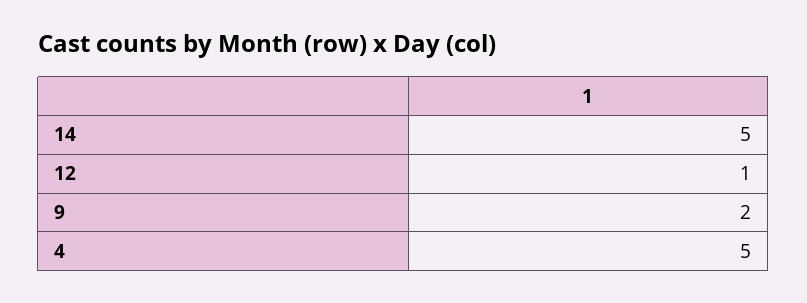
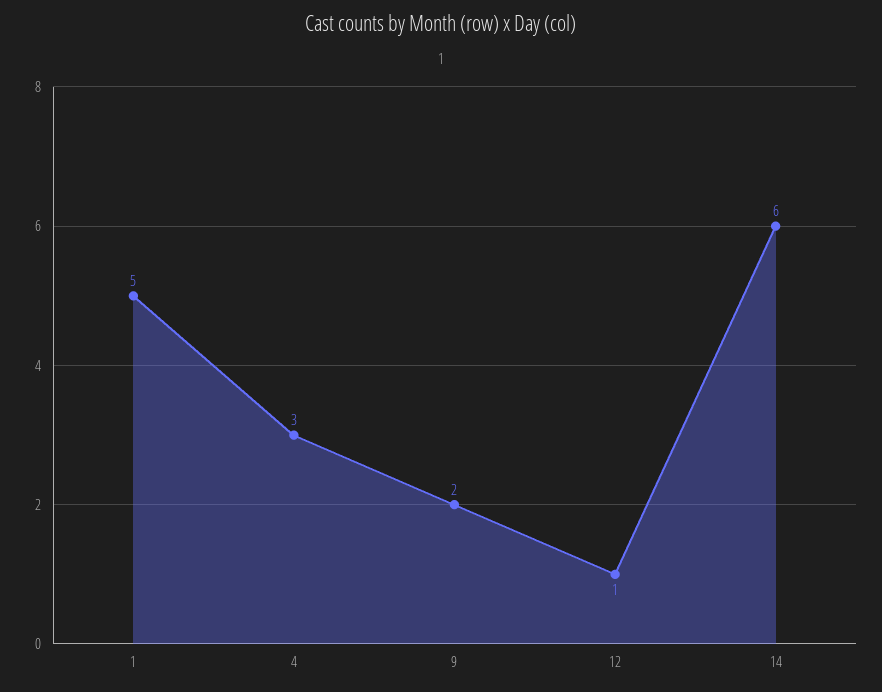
14: 5 -> 6
4: 5 -> 3
1: none -> 5

